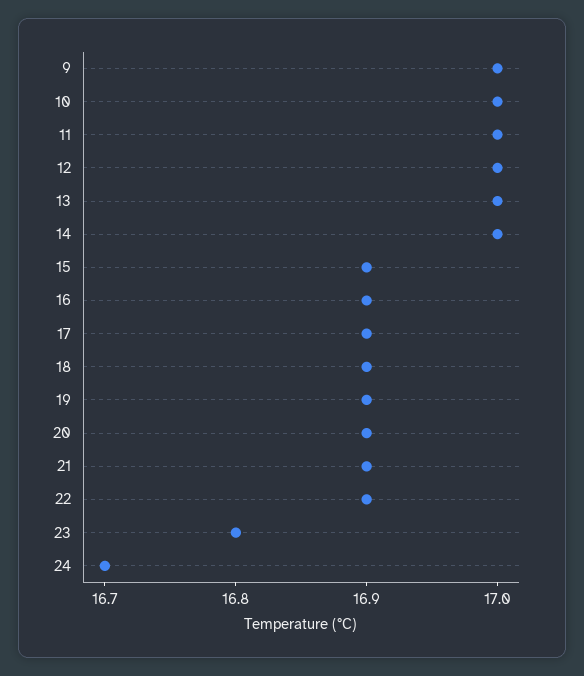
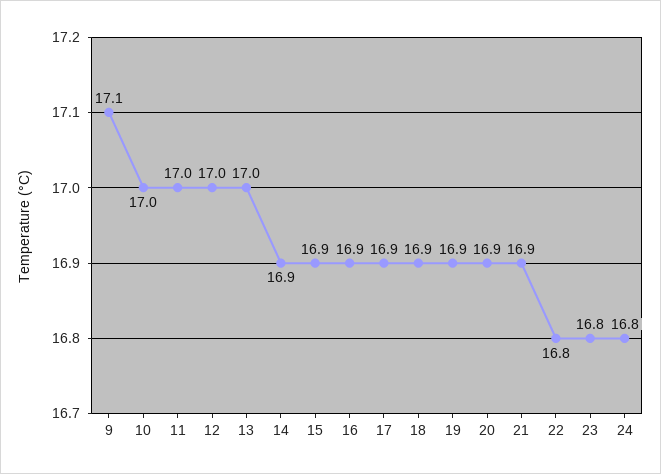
9: 17 -> 17.1
14: 17 -> 16.9
22: 16.9 -> 16.8
24: 16.7 -> 16.8

